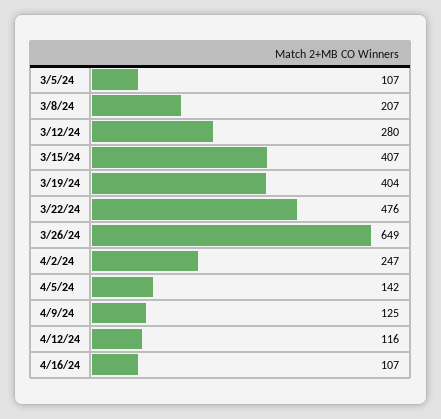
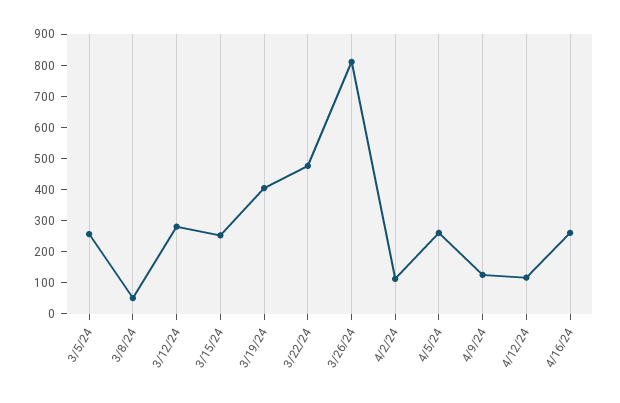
3/5/24: 107 -> 250
3/8/24: 207 -> 50
3/15/24: 407 -> 250
3/26/24: 649 -> 800
4/2/24: 247 -> 100
4/5/24: 142 -> 250
4/16/24: 107 -> 250

